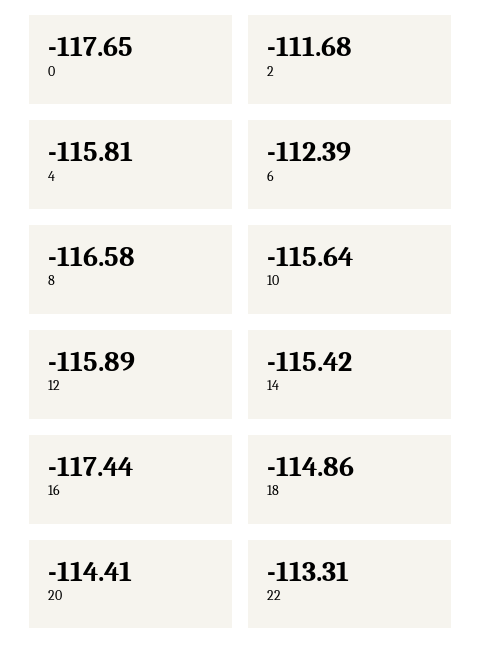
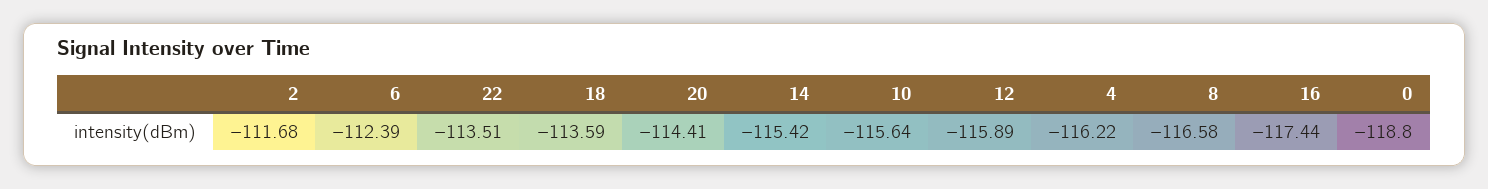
0: -117.65 -> -118.8
4: -115.81 -> -116.22
18: -114.86 -> -113.59
22: -113.31 -> -113.51

